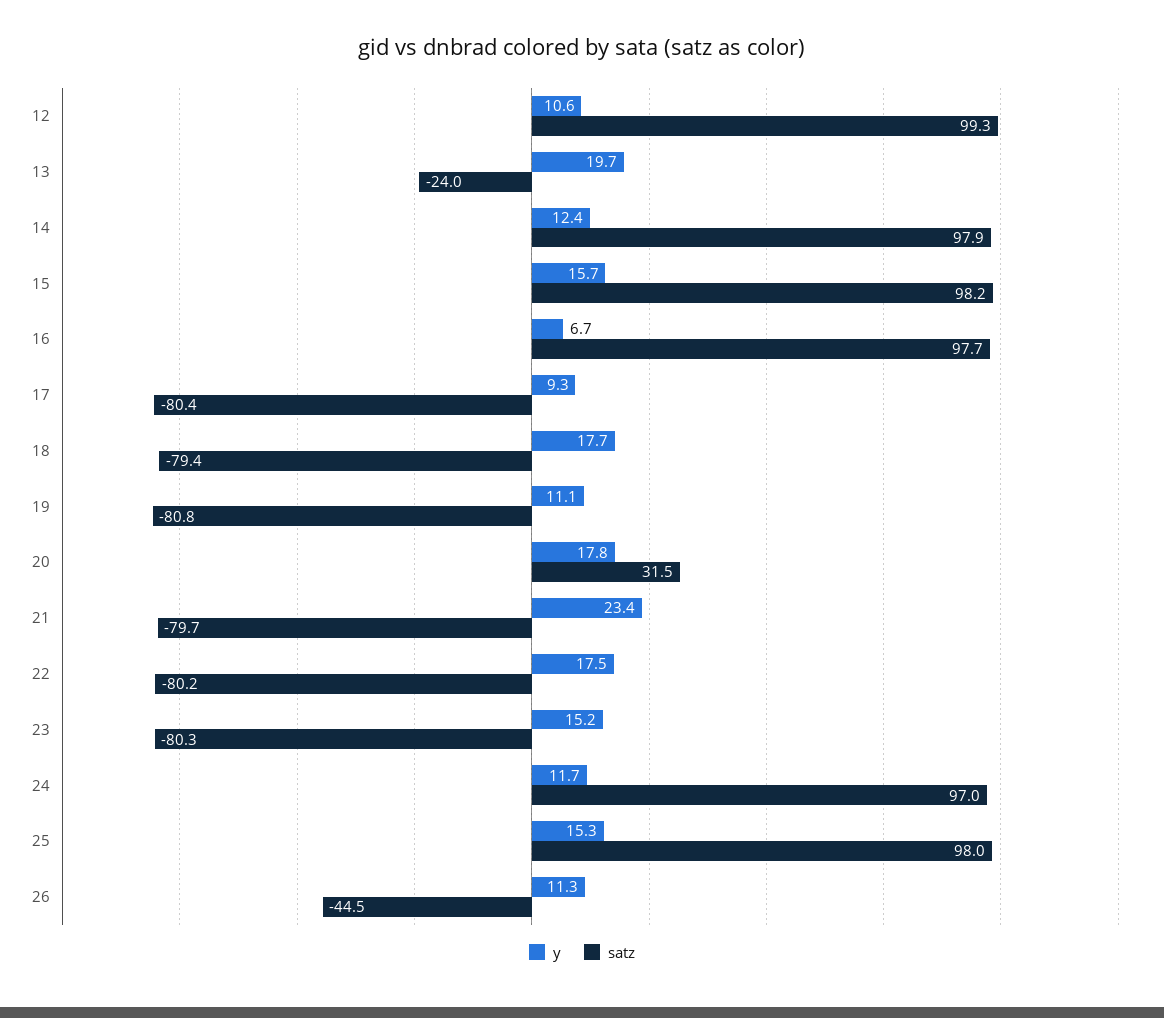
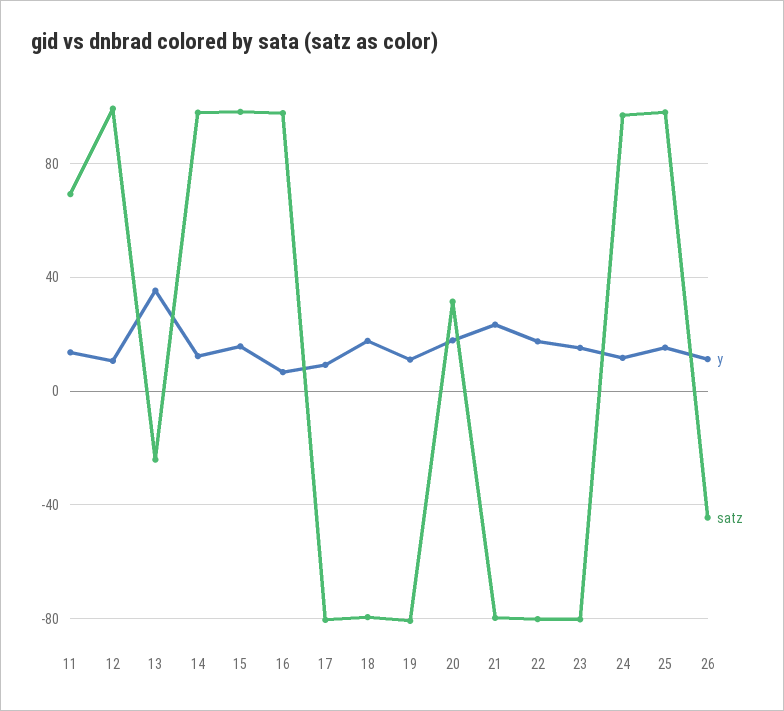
y, 13: 19.7 -> 35
y, 11: none -> 15
satz, 11: none -> 70

